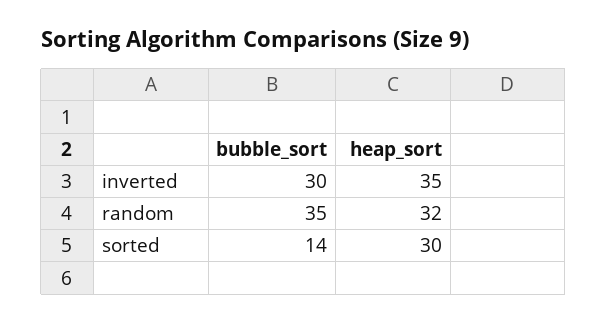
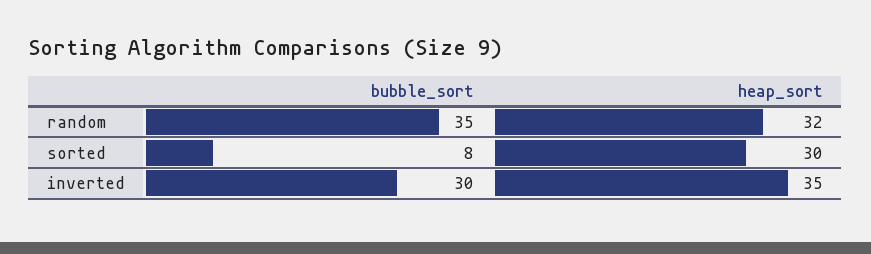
bubble_sort, sorted: 14 -> 8

